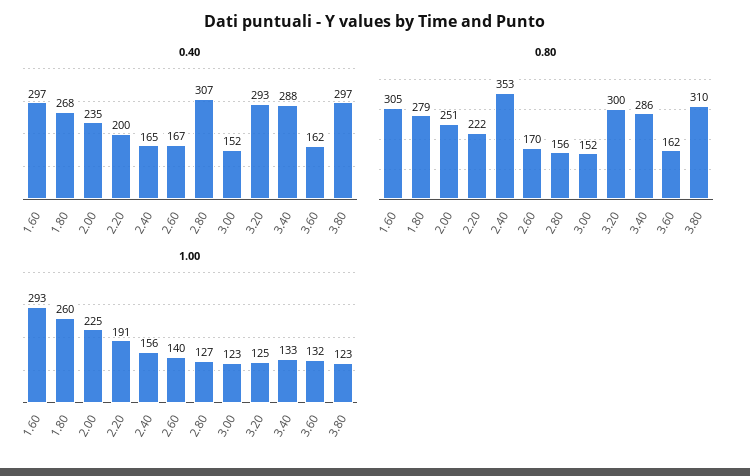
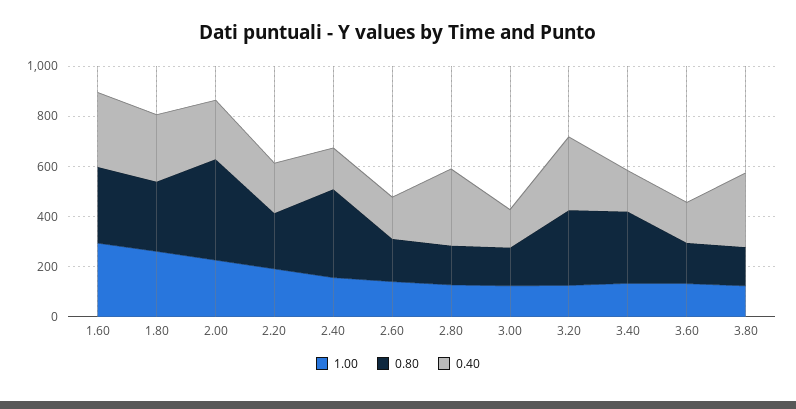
0.40, 3.40: 288 -> 150
0.80, 2.00: 251 -> 400
0.80, 3.80: 310 -> 150

